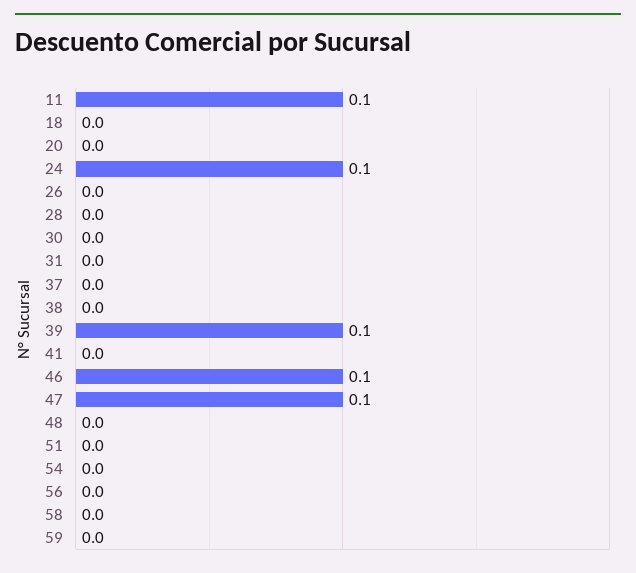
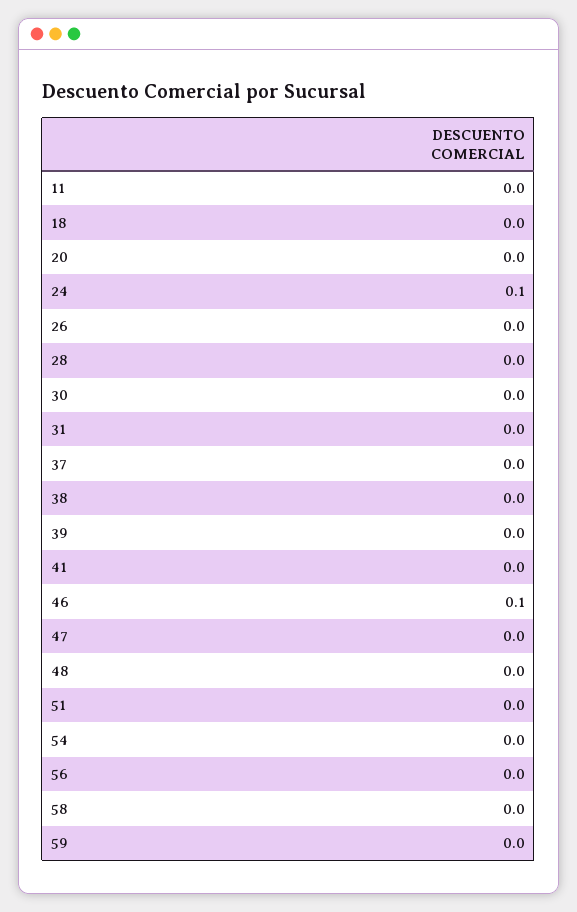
11: 0.1 -> 0
39: 0.1 -> 0
47: 0.1 -> 0

